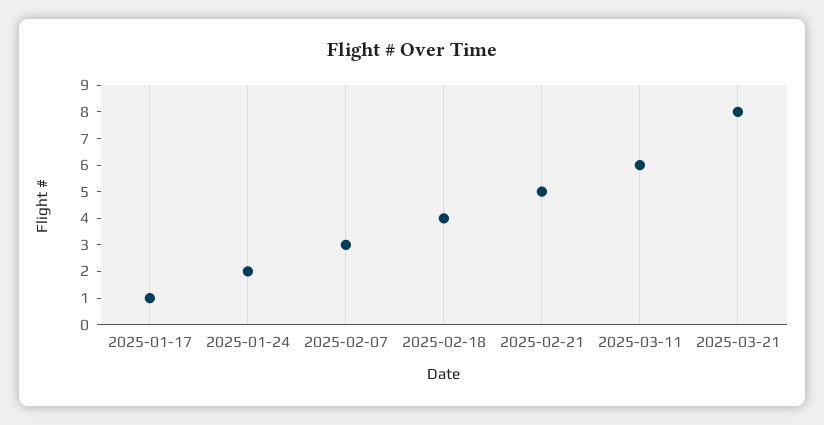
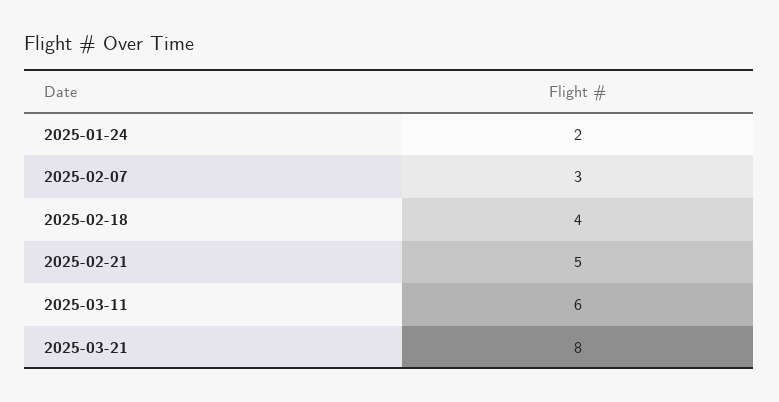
2025-01-17: 1 -> none

